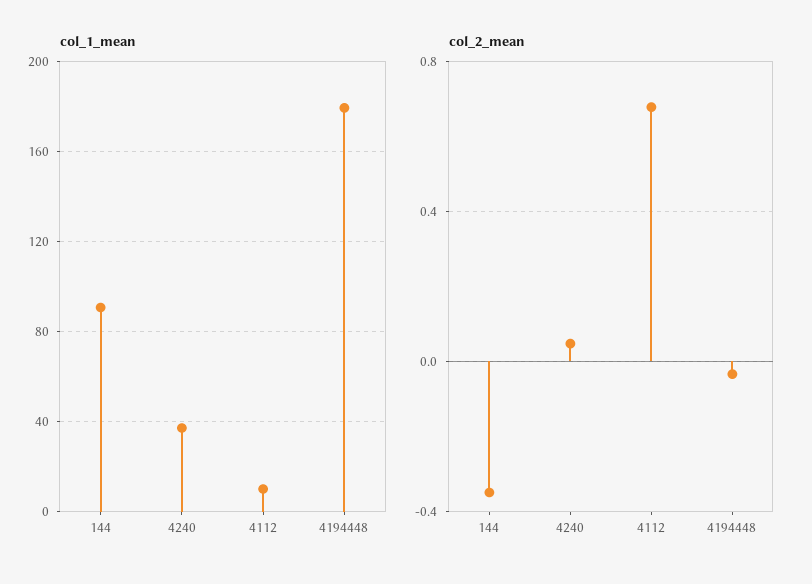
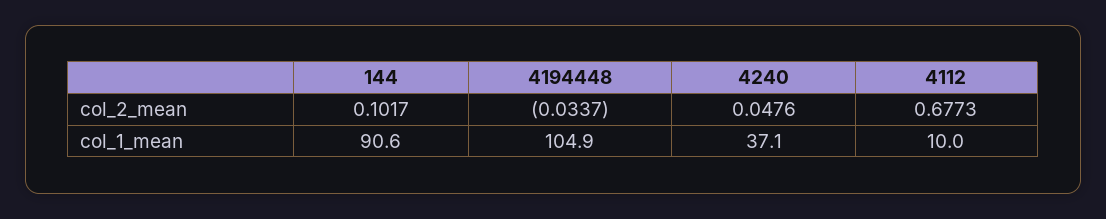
col_1_mean, 4194448: 180 -> 104.9
col_2_mean, 144: -0.35 -> 0.1017

